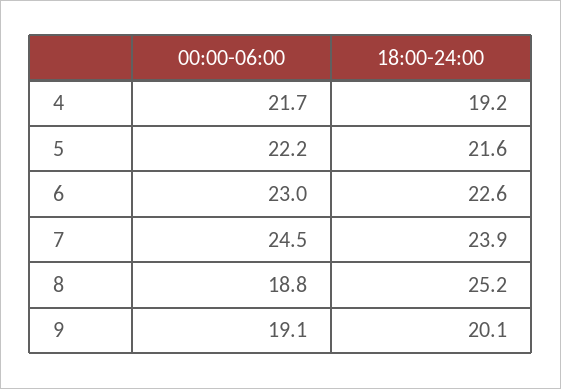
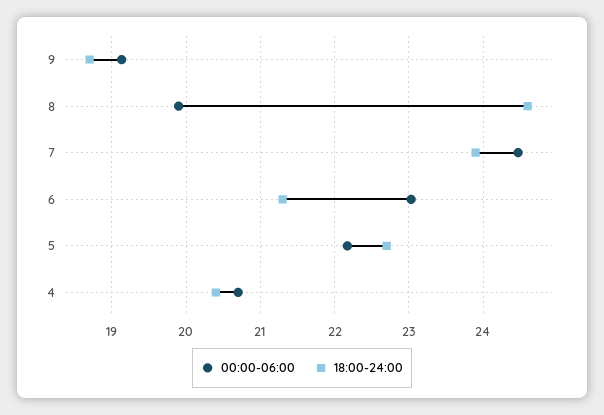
00:00-06:00, 4: 21.7 -> 20.7
18:00-24:00, 4: 19.2 -> 20.4
18:00-24:00, 5: 21.6 -> 22.7
18:00-24:00, 6: 22.6 -> 21.3
00:00-06:00, 8: 18.8 -> 19.9
18:00-24:00, 8: 25.2 -> 24.6
18:00-24:00, 9: 20.1 -> 18.7

